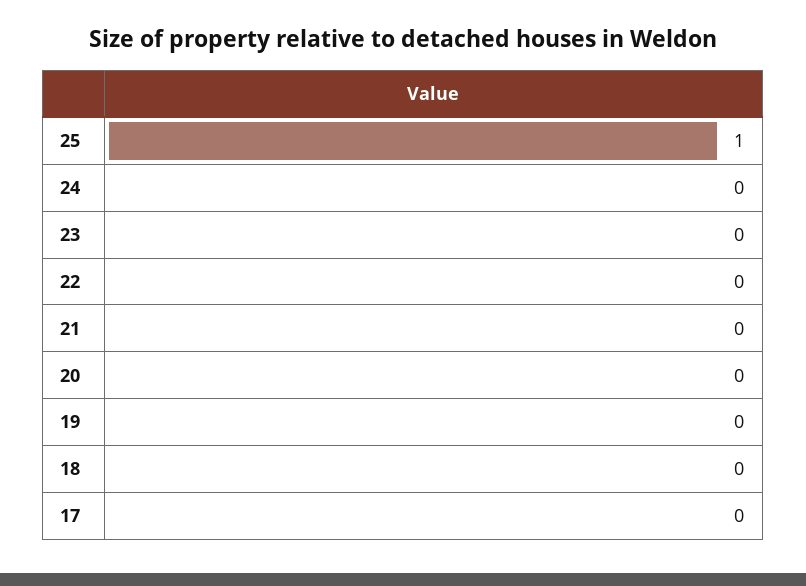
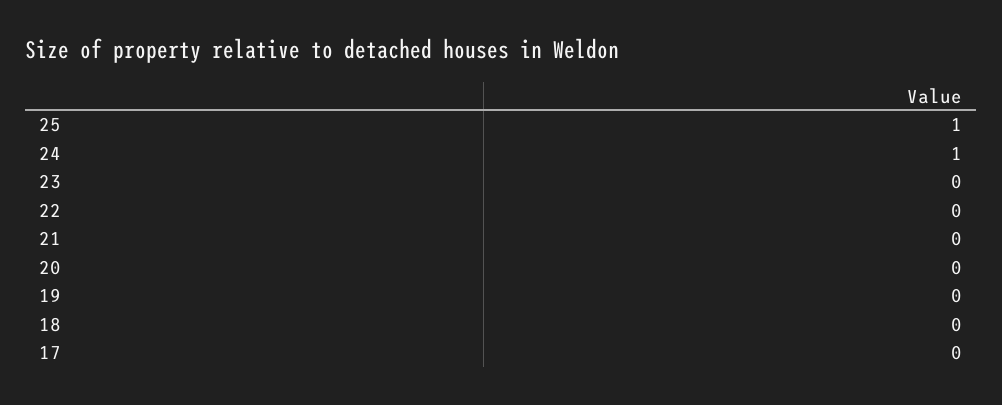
24: 0 -> 1

